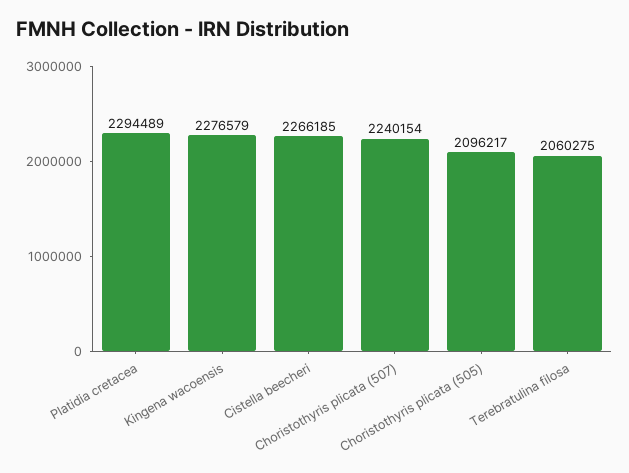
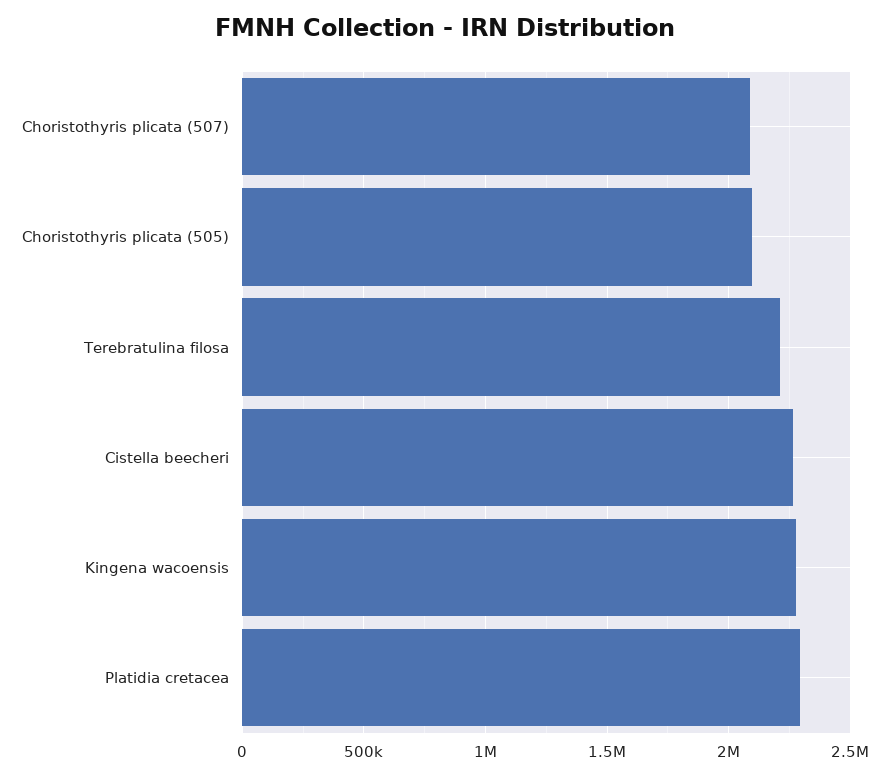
Choristothyris plicata (507): 2240154 -> 2100000
Terebratulina filosa: 2060275 -> 2200000

